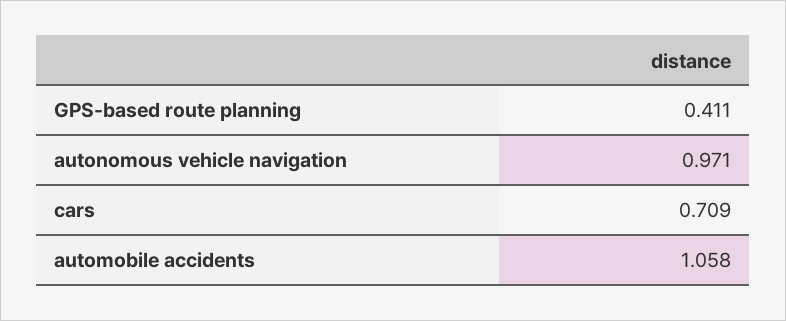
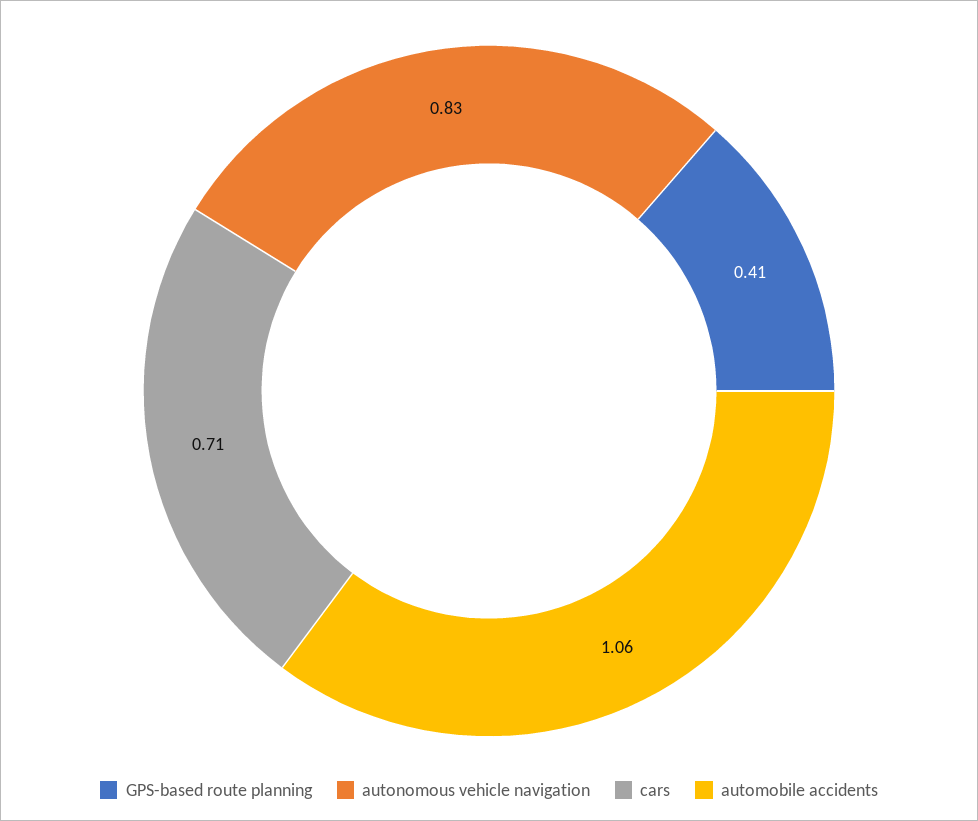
autonomous vehicle navigation: 0.971 -> 0.83

